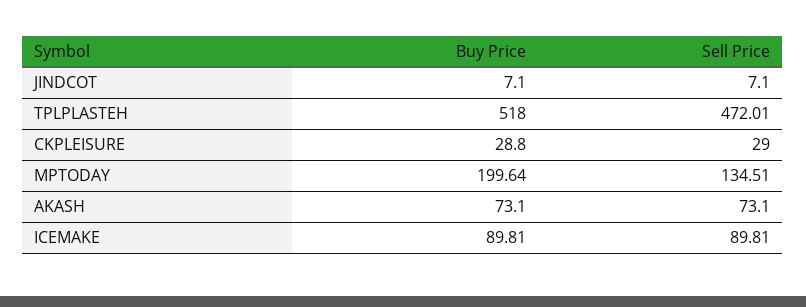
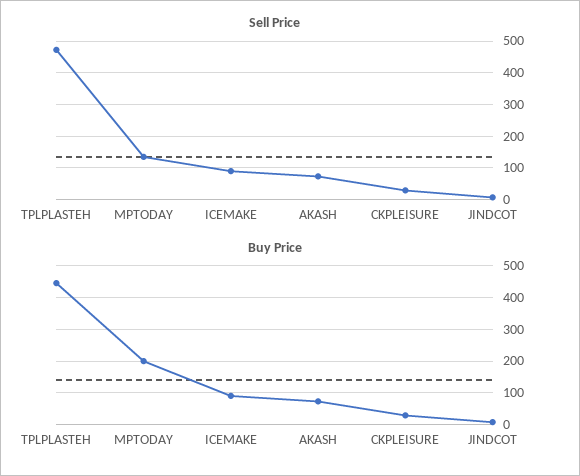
Buy Price, TPLPLASTEH: 518 -> 440

